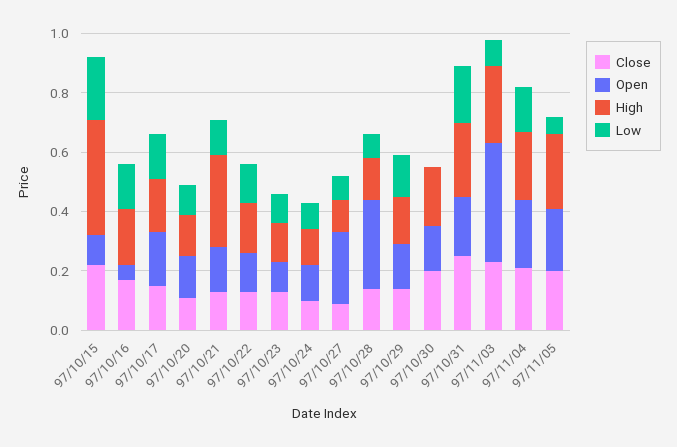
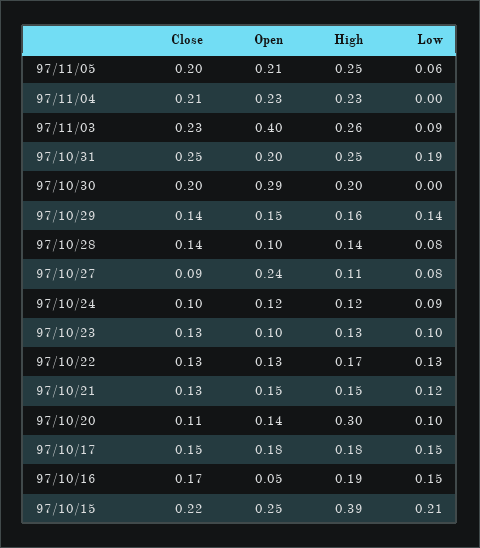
Open, 97/10/15: 0.1 -> 0.25
High, 97/10/20: 0.15 -> 0.3
High, 97/10/21: 0.3 -> 0.15
Open, 97/10/28: 0.3 -> 0.1
Open, 97/10/30: 0.15 -> 0.29
Low, 97/11/04: 0.15 -> 0

